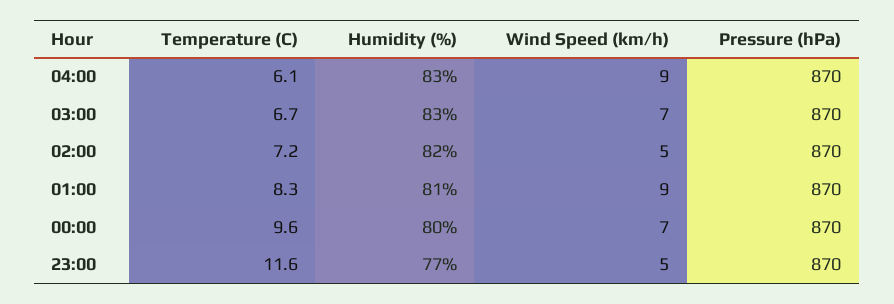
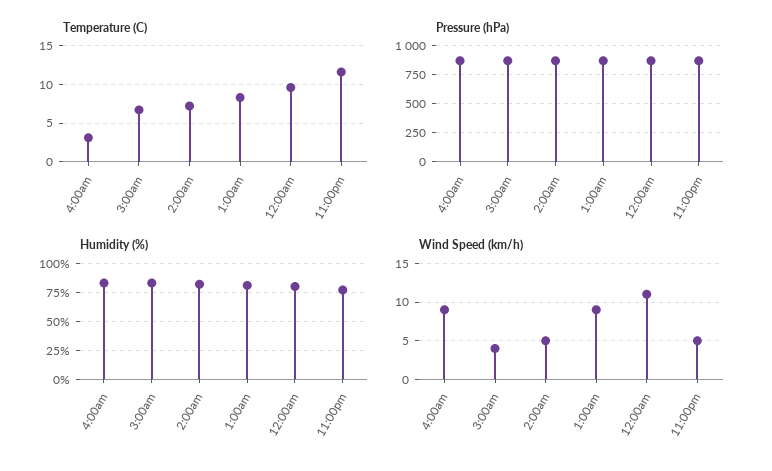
Temperature (C), 04:00: 6.1 -> 3
Wind Speed (km/h), 03:00: 7 -> 4
Wind Speed (km/h), 00:00: 7 -> 11

